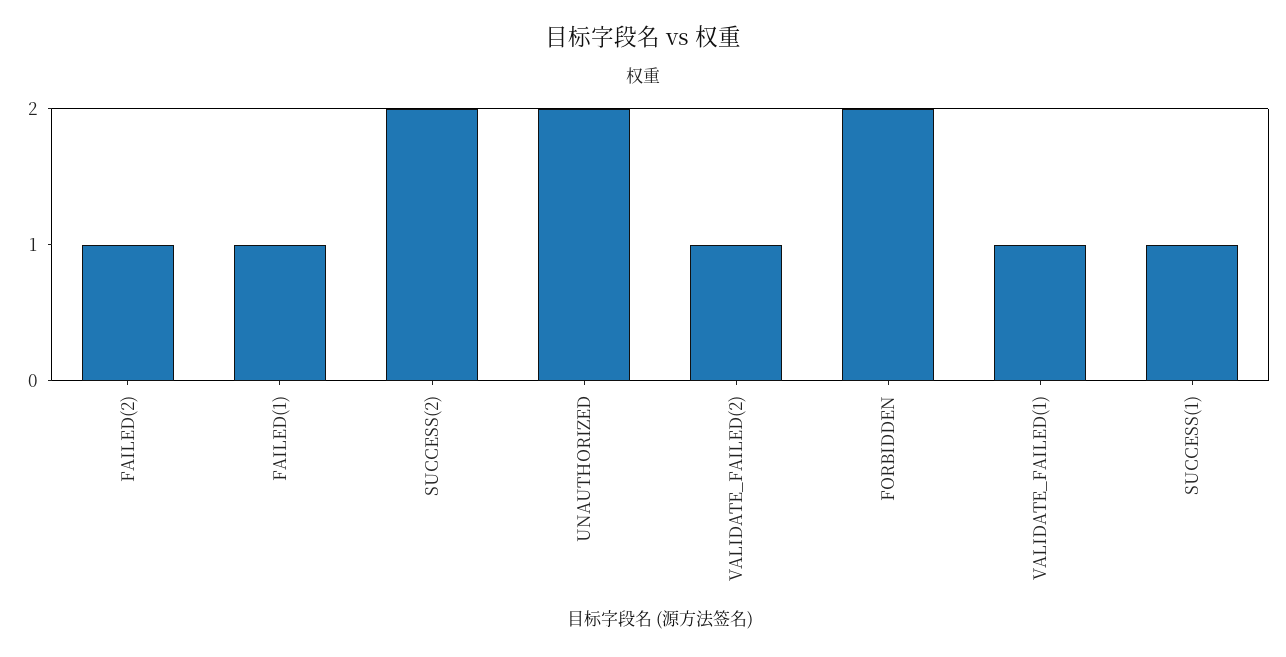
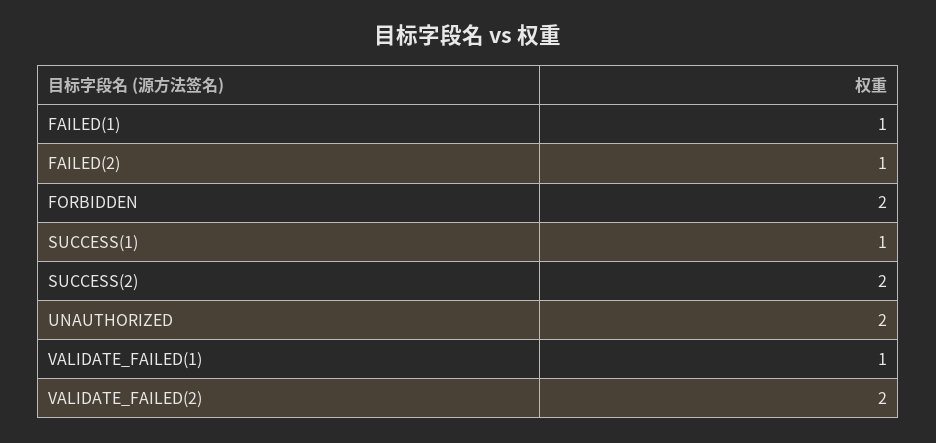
VALIDATE_FAILED(2): 1 -> 2

